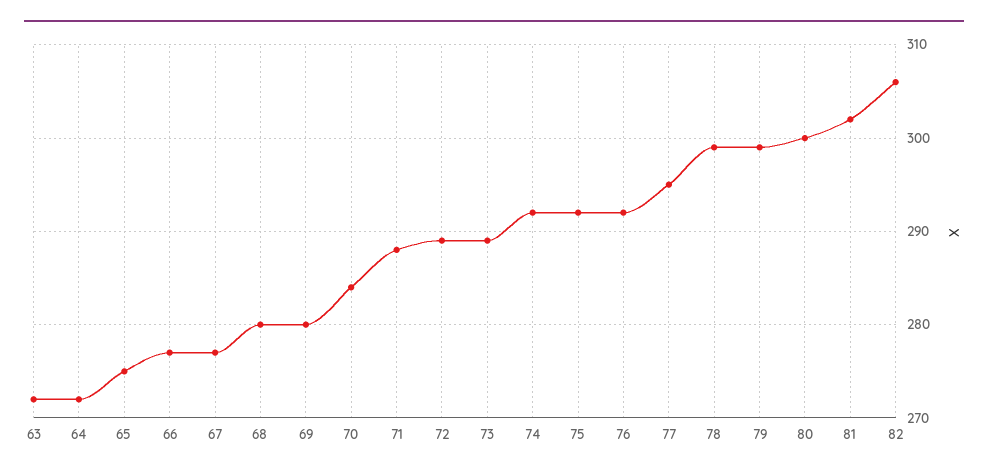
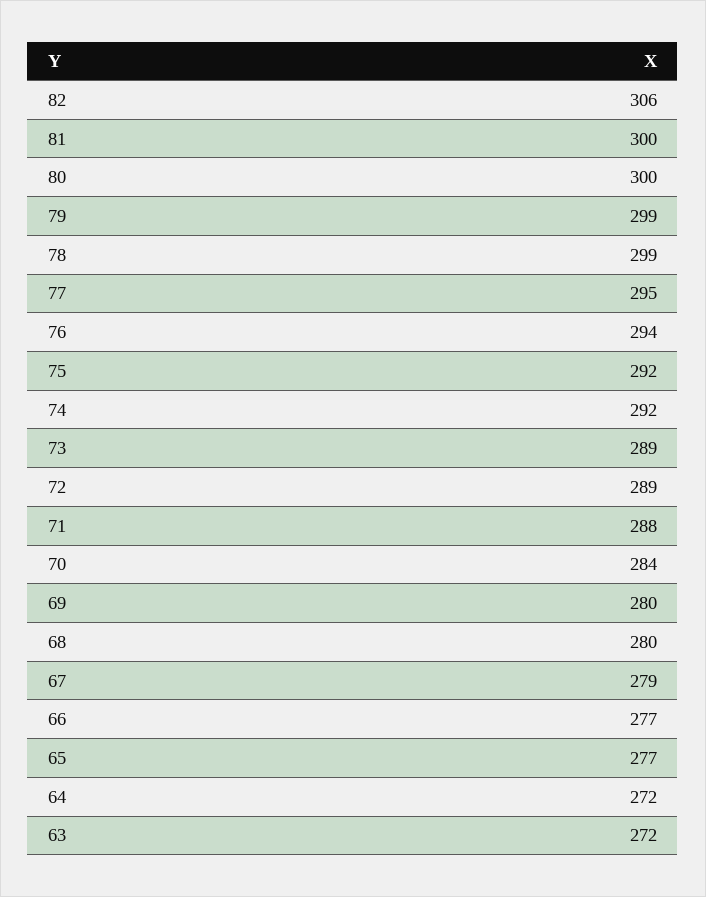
65: 275 -> 277
67: 277 -> 279
76: 292 -> 294
81: 302 -> 300

